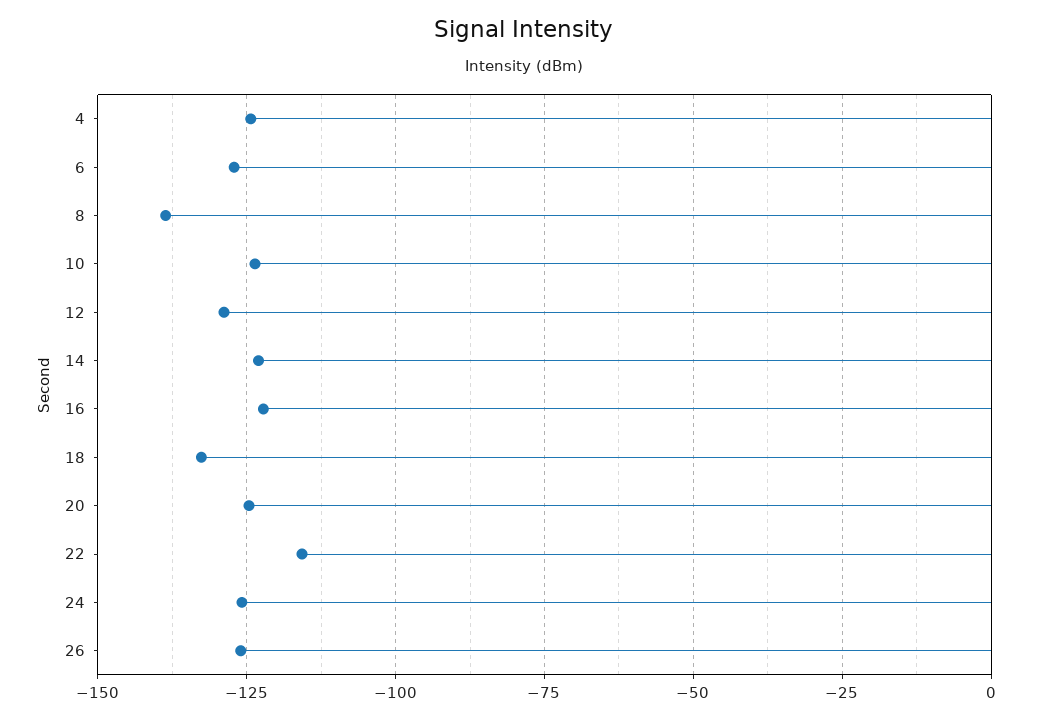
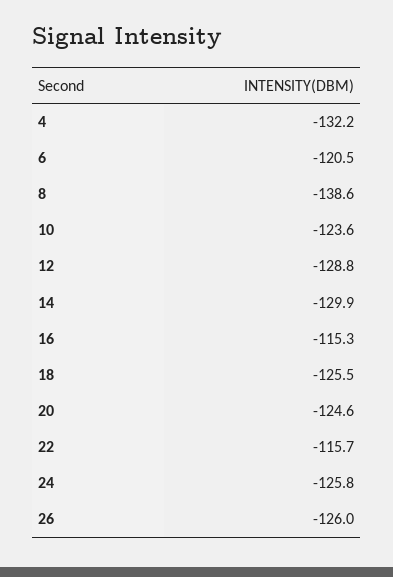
4: -125 -> -132.2
6: -127.5 -> -120.5
14: -122.5 -> -129.9
16: -122.5 -> -115.3
18: -132.5 -> -125.5

